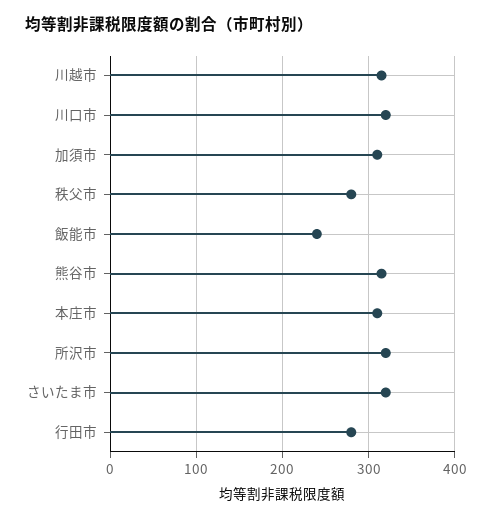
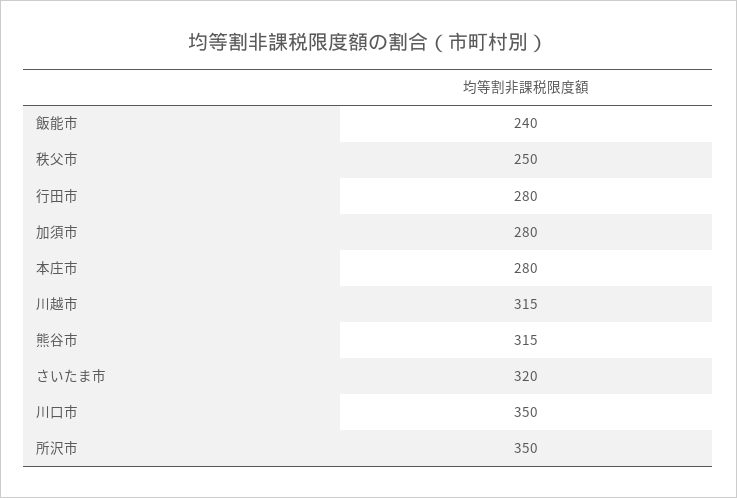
川口市: 320 -> 350
加須市: 310 -> 280
秩父市: 280 -> 250
本庄市: 310 -> 280
所沢市: 320 -> 350

